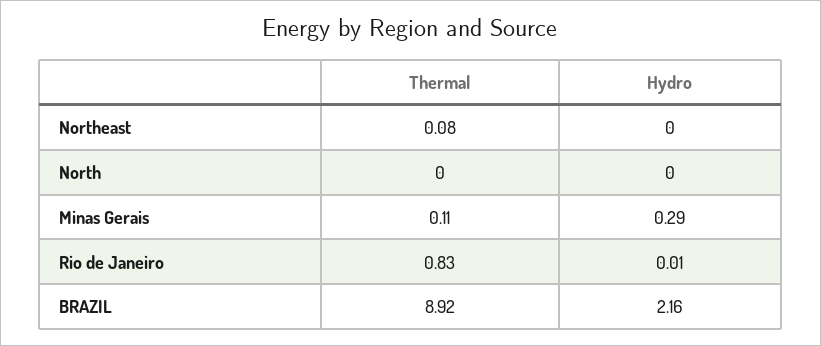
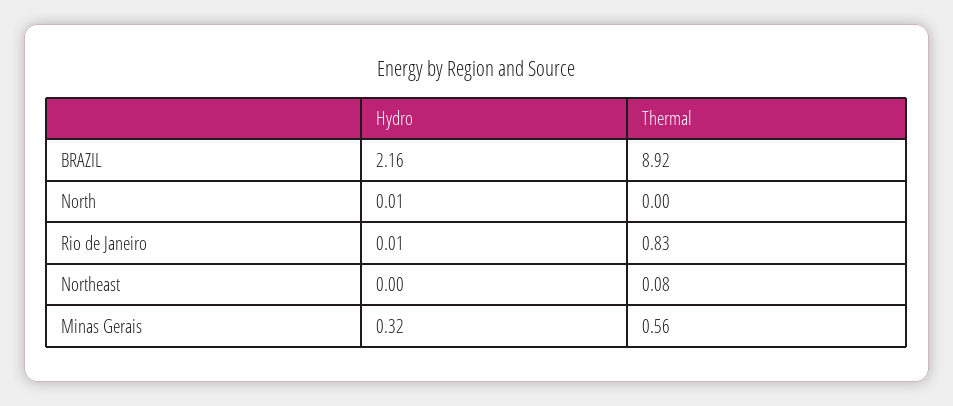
Hydro, North: 0 -> 0.01
Thermal, Minas Gerais: 0.11 -> 0.56
Hydro, Minas Gerais: 0.29 -> 0.32

